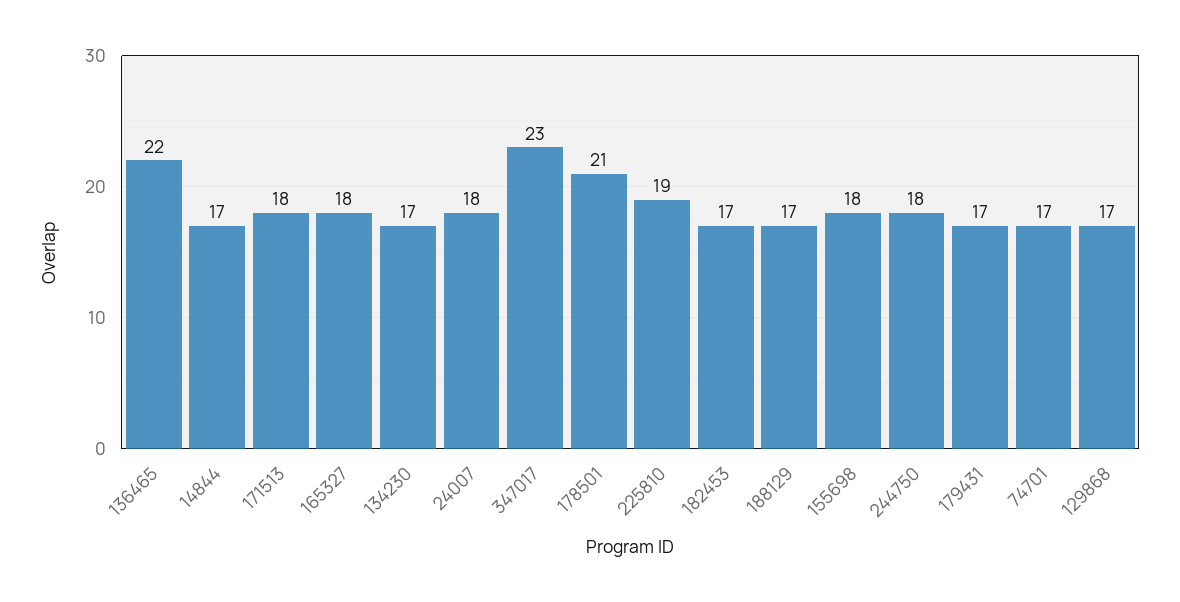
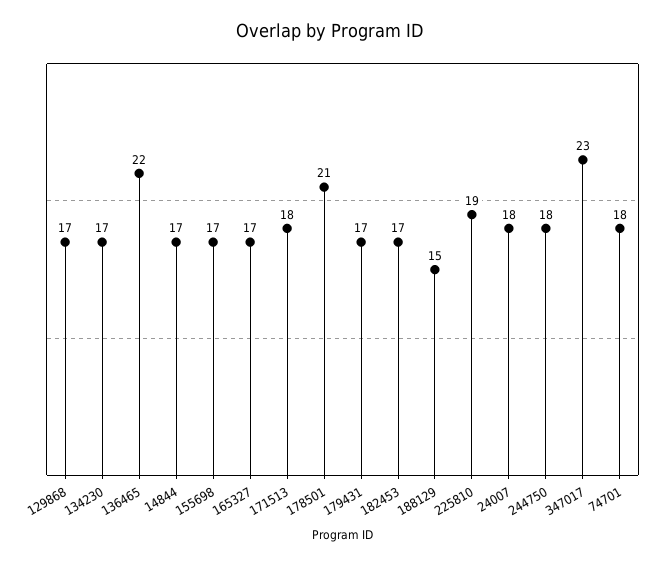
165327: 18 -> 17
188129: 17 -> 15
155698: 18 -> 17
74701: 17 -> 18

